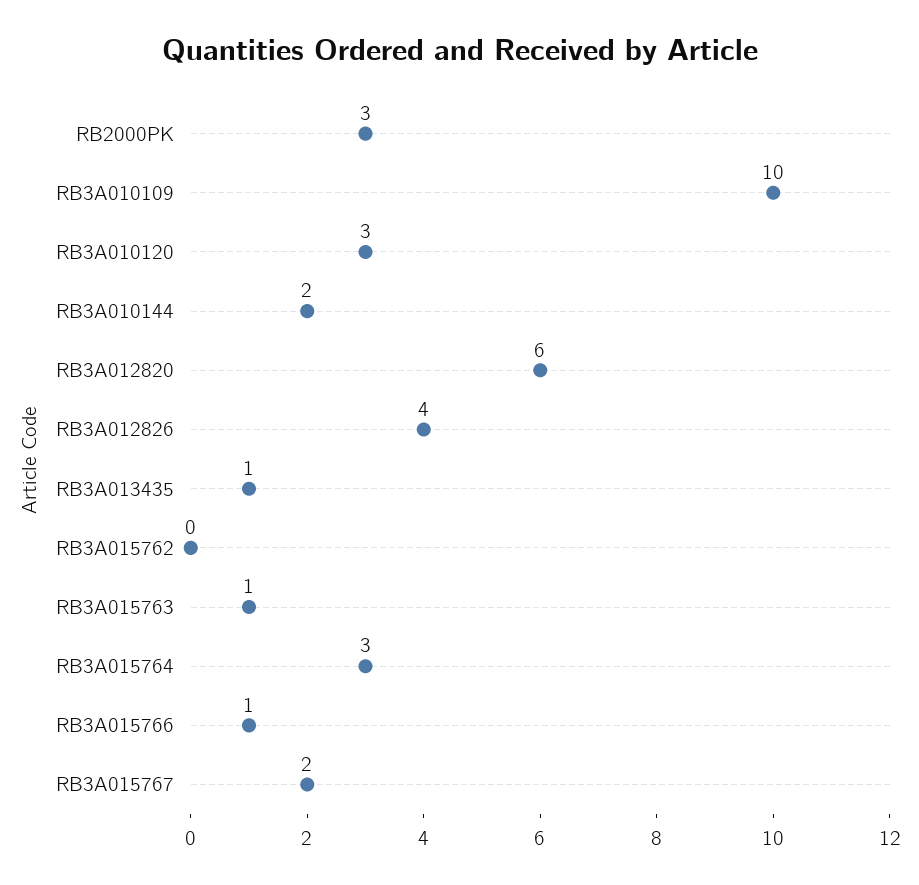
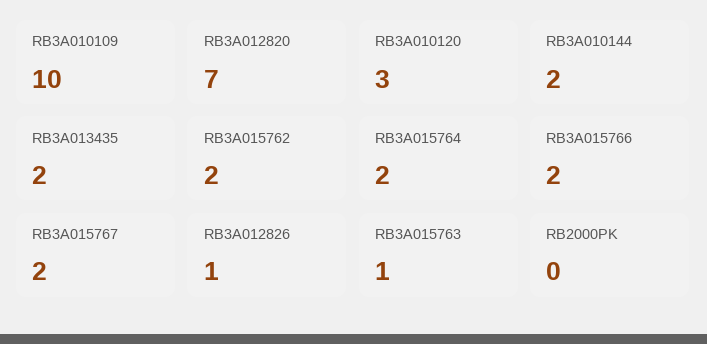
RB2000PK: 3 -> 0
RB3A012820: 6 -> 7
RB3A012826: 4 -> 1
RB3A013435: 1 -> 2
RB3A015762: 0 -> 2
RB3A015764: 3 -> 2
RB3A015766: 1 -> 2

